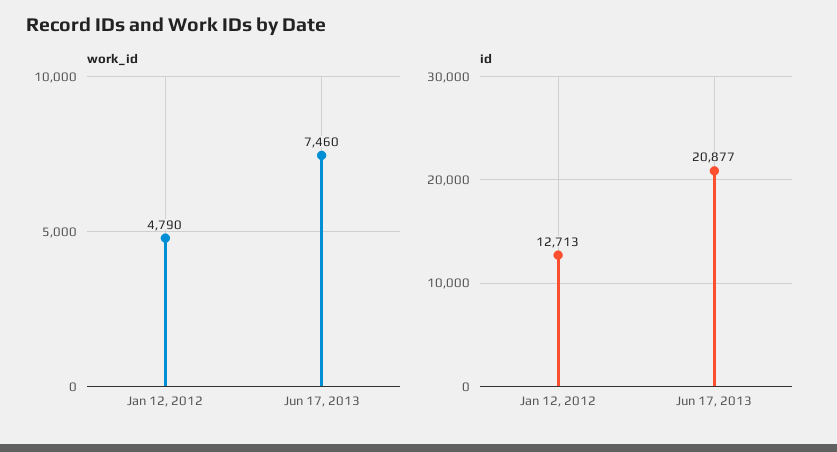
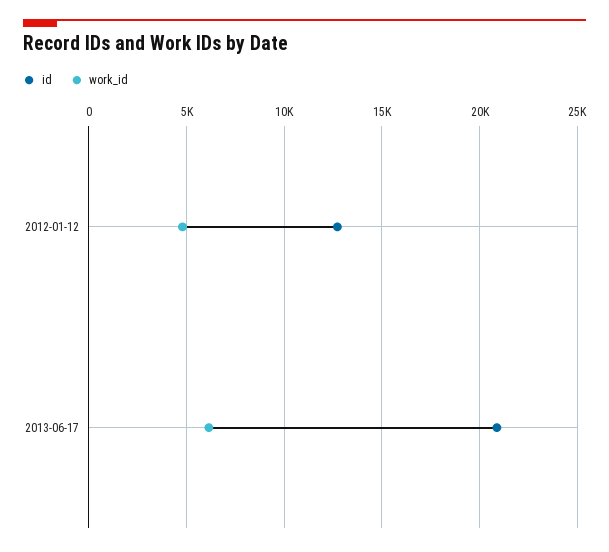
work_id, Jun 17, 2013: 7460 -> 6000

